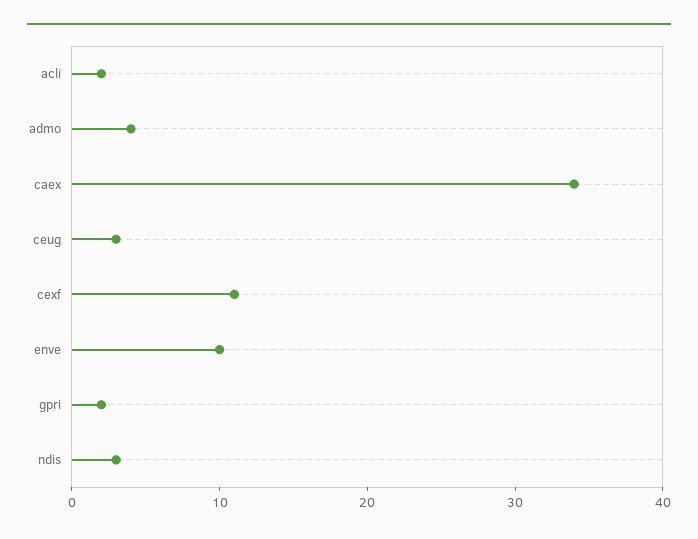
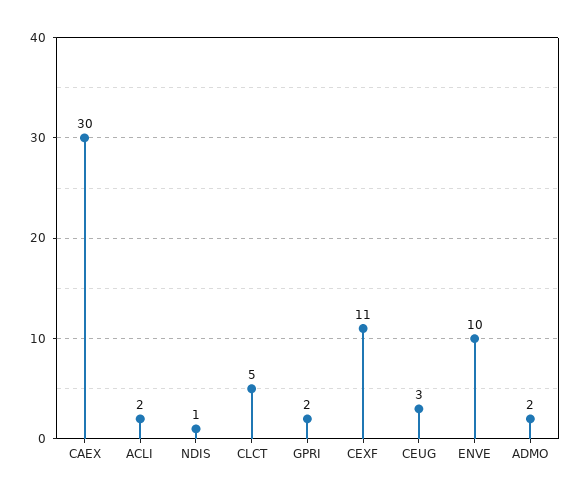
admo: 4 -> 2
caex: 34 -> 30
ndis: 3 -> 1
CLCT: none -> 5

